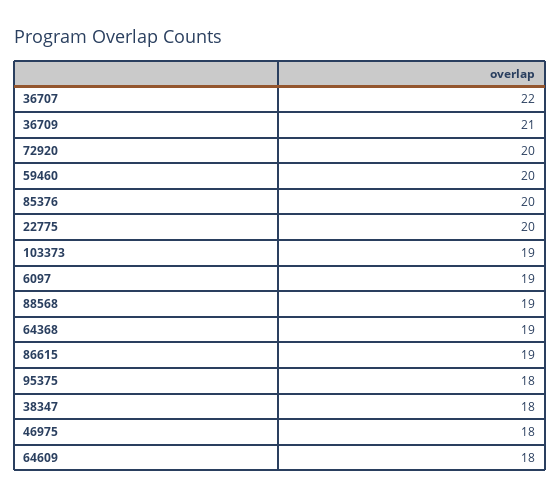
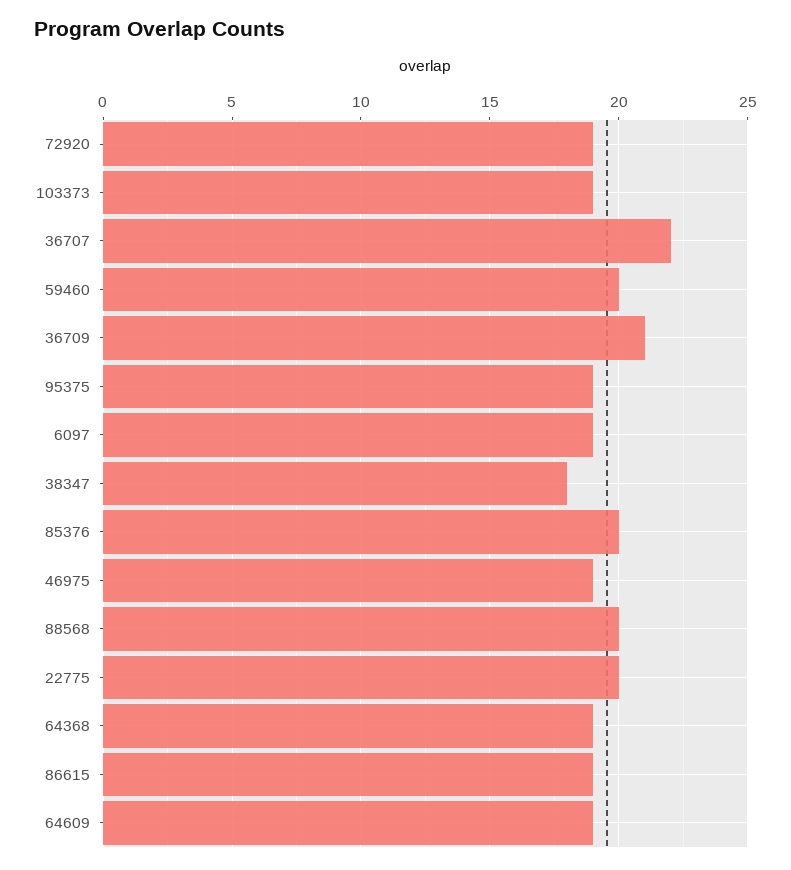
72920: 20 -> 19
88568: 19 -> 20
95375: 18 -> 19
46975: 18 -> 19
64609: 18 -> 19

